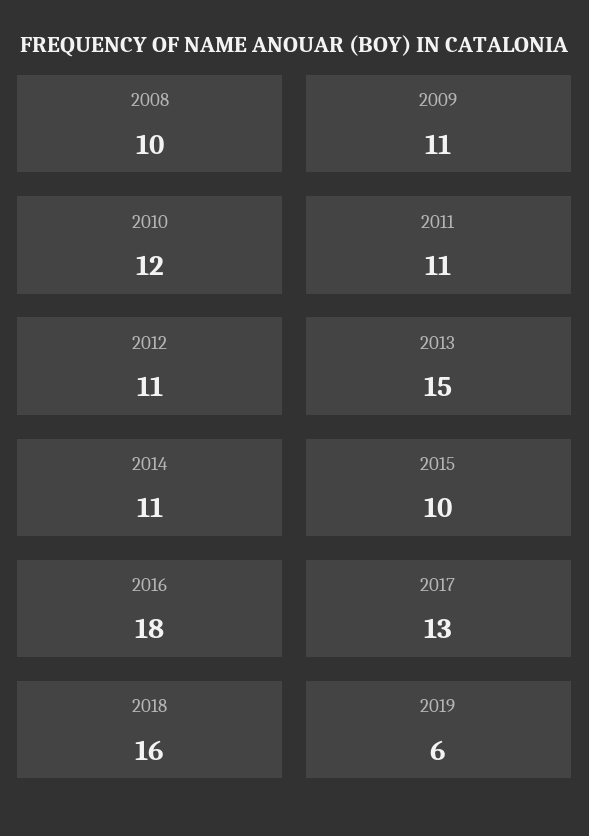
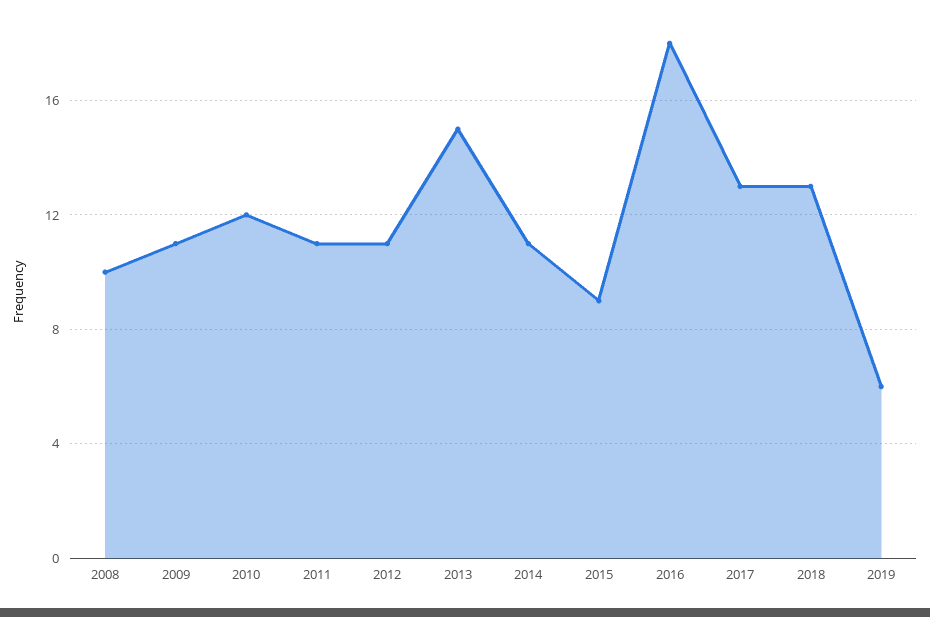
2015: 10 -> 9
2018: 16 -> 13

